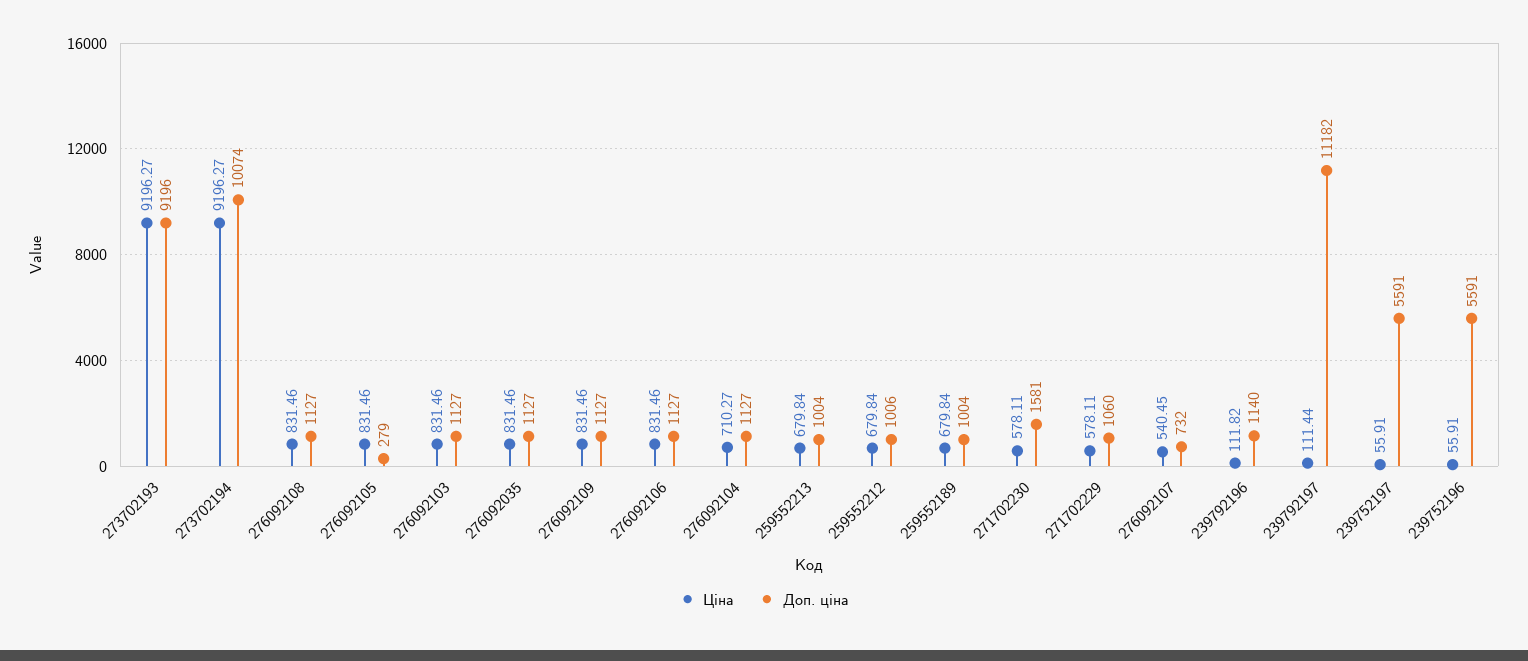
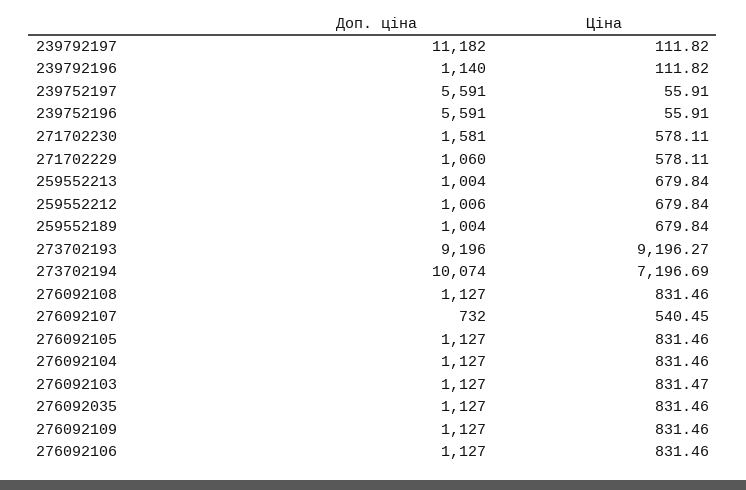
Ціна, 273702194: 9196.27 -> 7196.69
Доп. ціна, 276092105: 279 -> 1127
Ціна, 276092103: 831.46 -> 831.47
Ціна, 276092104: 710.27 -> 831.46
Ціна, 239792197: 111.44 -> 111.82

